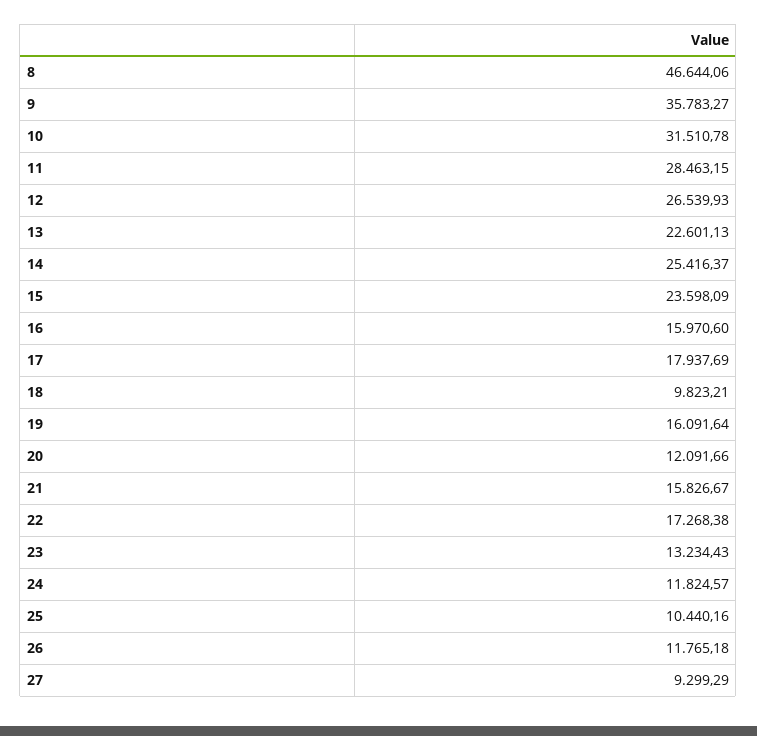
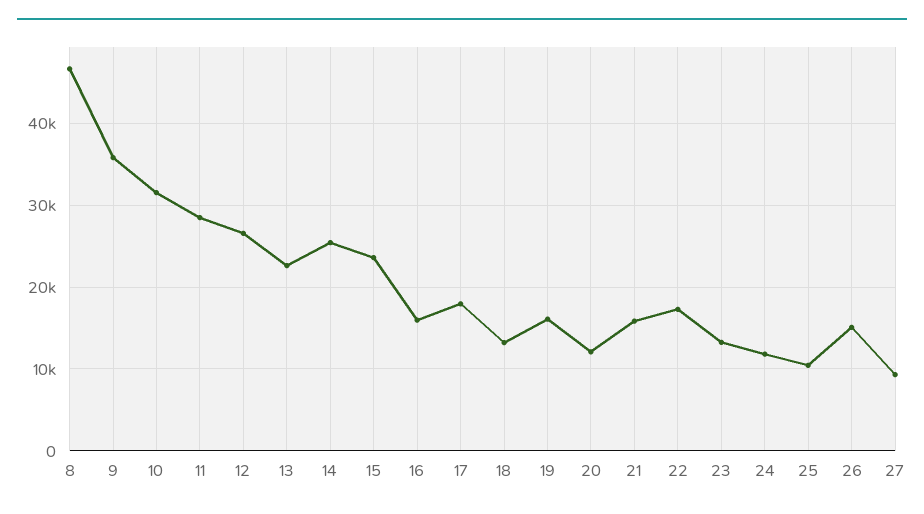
18: 9823.21 -> 13000
26: 11765.18 -> 15000

